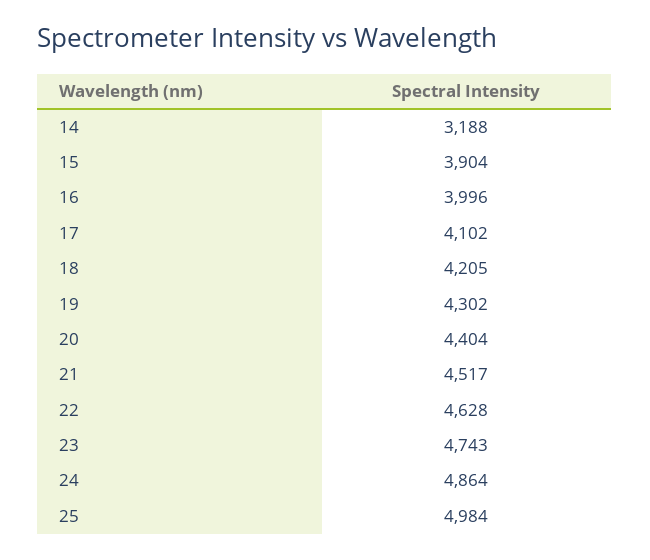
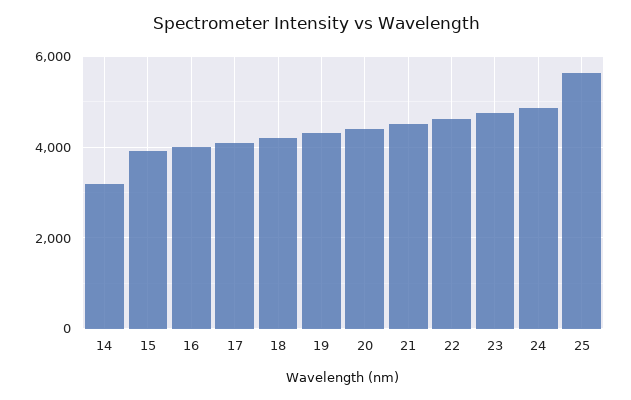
25: 4984 -> 5600

